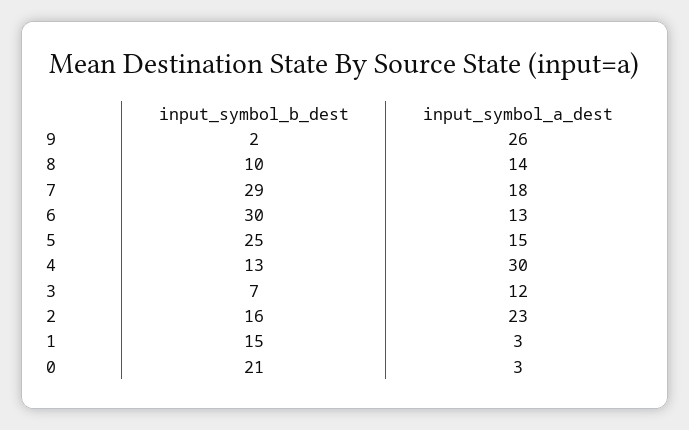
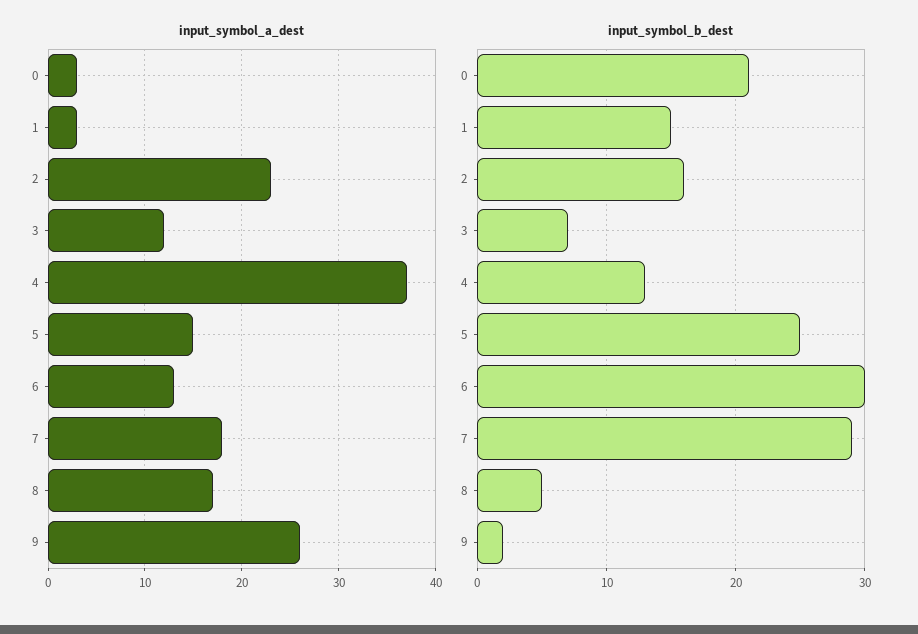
input_symbol_b_dest, 8: 10 -> 5
input_symbol_a_dest, 8: 14 -> 17
input_symbol_a_dest, 4: 30 -> 37

